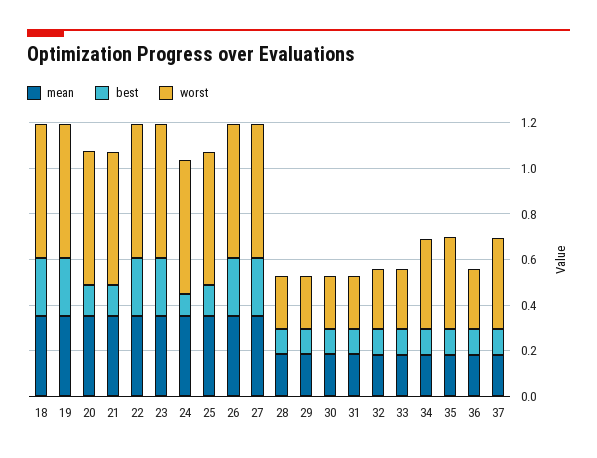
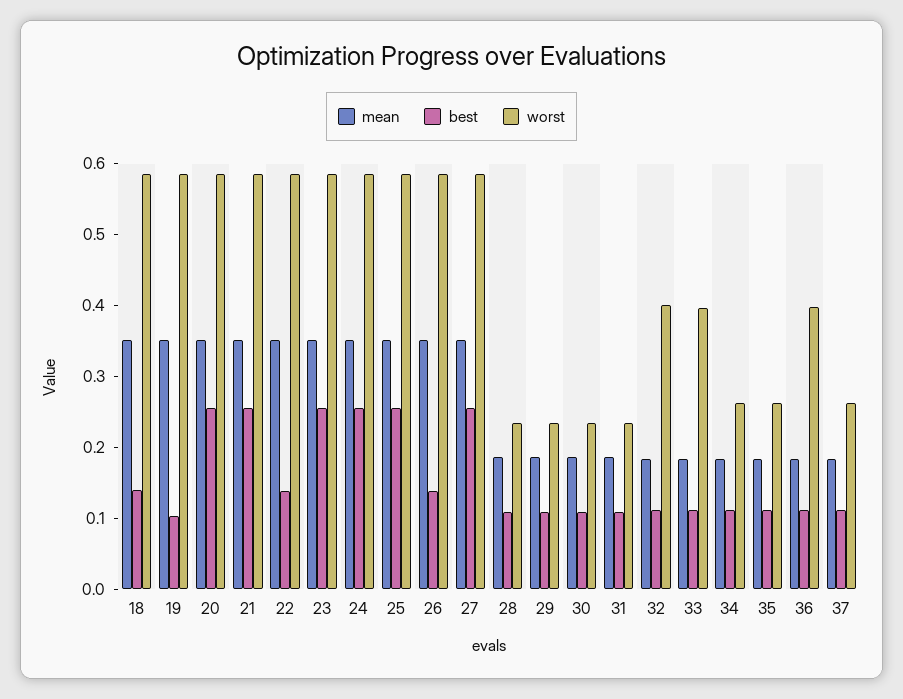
best, 18: 0.25 -> 0.14
best, 19: 0.25 -> 0.1
best, 20: 0.15 -> 0.26
best, 21: 0.15 -> 0.26
best, 22: 0.25 -> 0.14
best, 24: 0.1 -> 0.26
best, 25: 0.15 -> 0.26
best, 26: 0.25 -> 0.14
worst, 32: 0.25 -> 0.4
worst, 33: 0.25 -> 0.4
worst, 34: 0.4 -> 0.26
worst, 35: 0.4 -> 0.26
worst, 36: 0.25 -> 0.4
worst, 37: 0.4 -> 0.26

